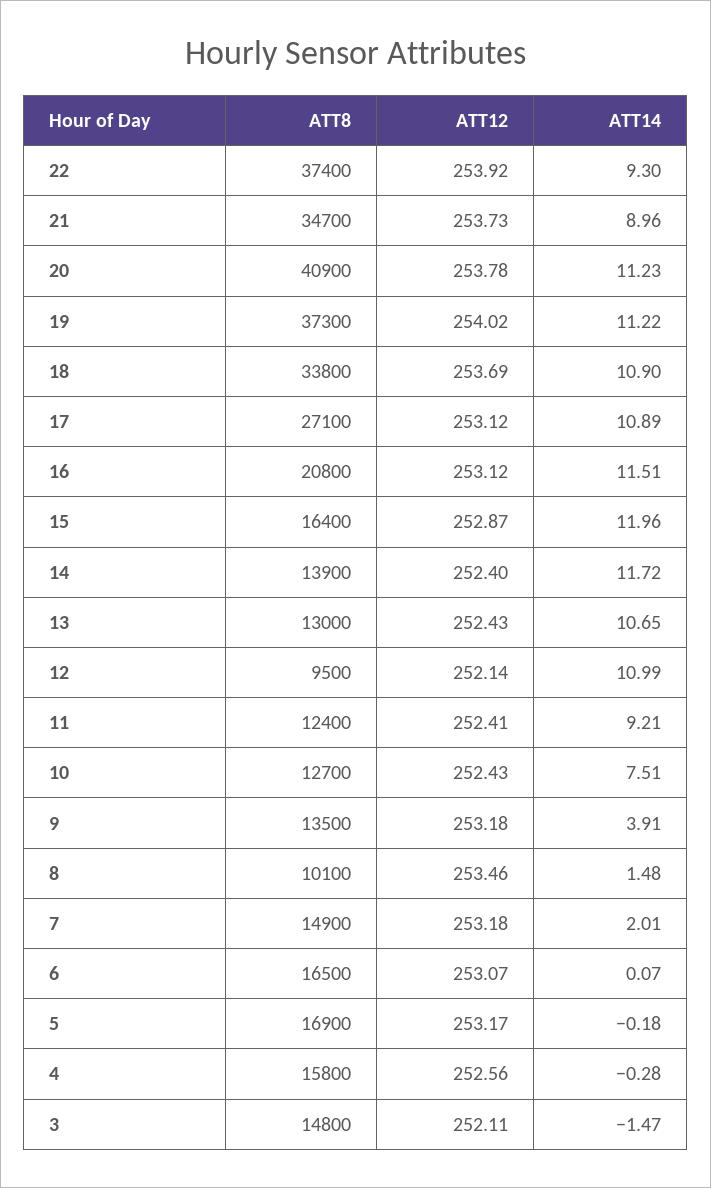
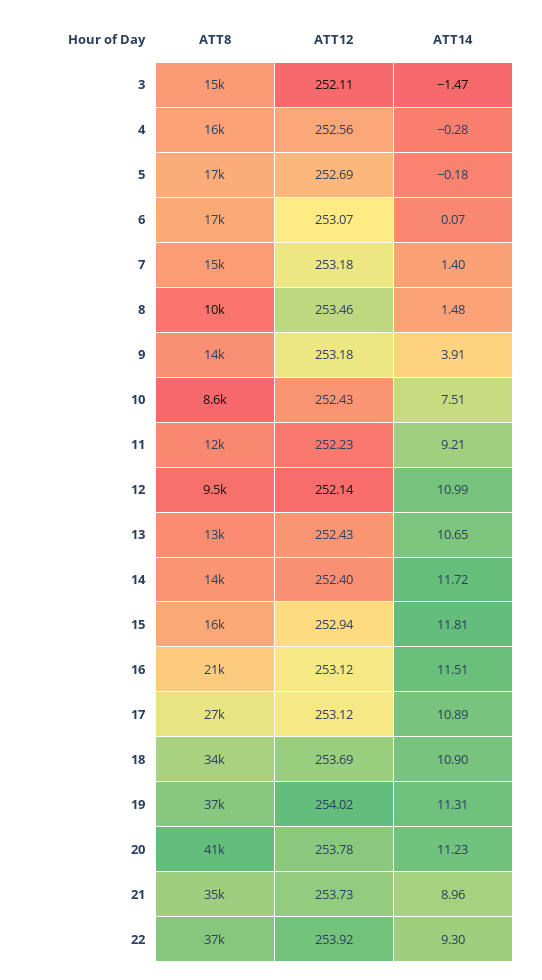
ATT14, 19: 11.22 -> 11.31
ATT12, 15: 252.87 -> 252.94
ATT14, 15: 11.96 -> 11.81
ATT12, 11: 252.41 -> 252.23
ATT8, 10: 12700 -> 8600
ATT14, 7: 2.01 -> 1.4
ATT12, 5: 253.17 -> 252.69

